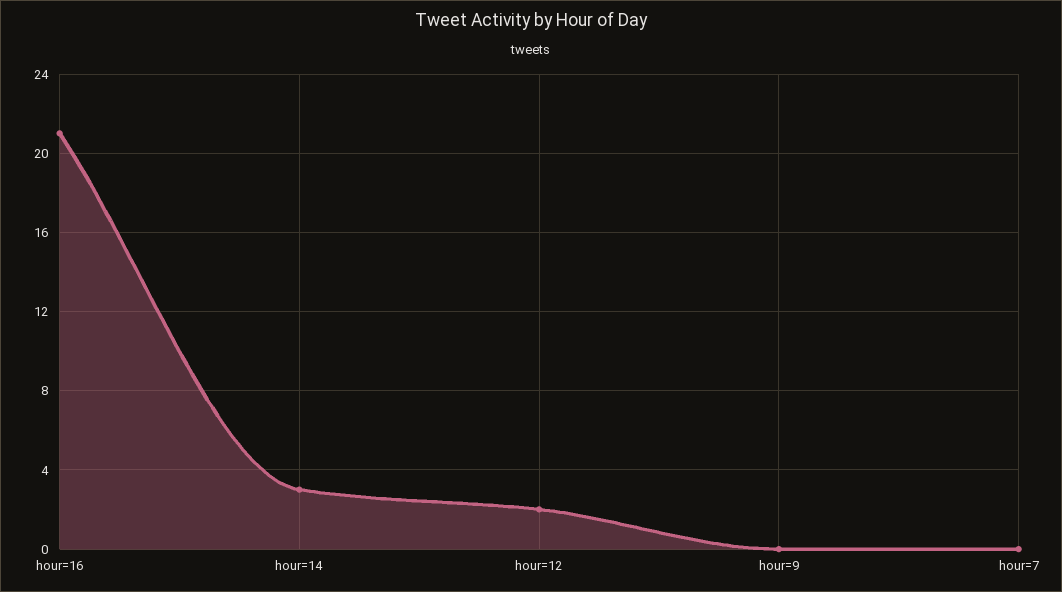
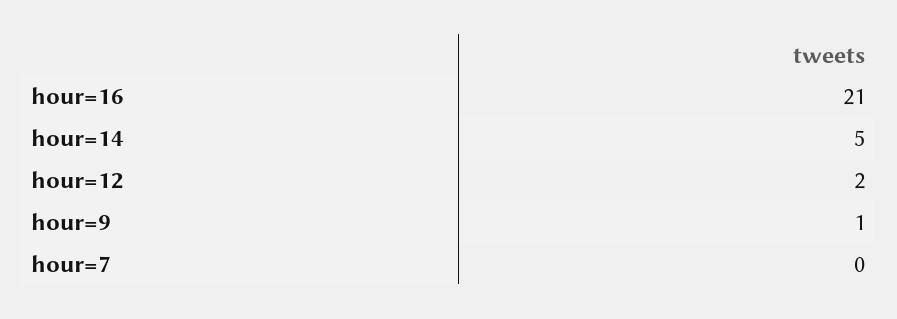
hour=14: 3 -> 5
hour=9: 0 -> 1

